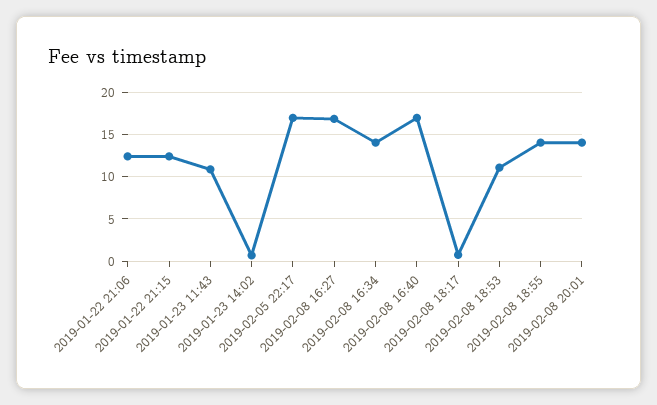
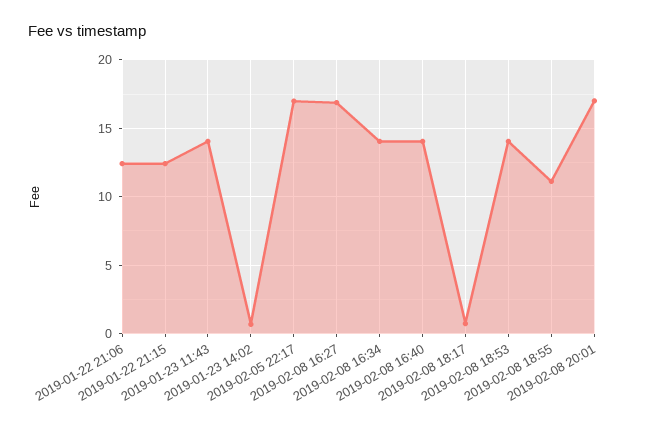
2019-01-23 11:43: 11 -> 14
2019-02-08 16:40: 17 -> 14
2019-02-08 18:53: 11 -> 14
2019-02-08 18:55: 14 -> 11
2019-02-08 20:01: 14 -> 17

